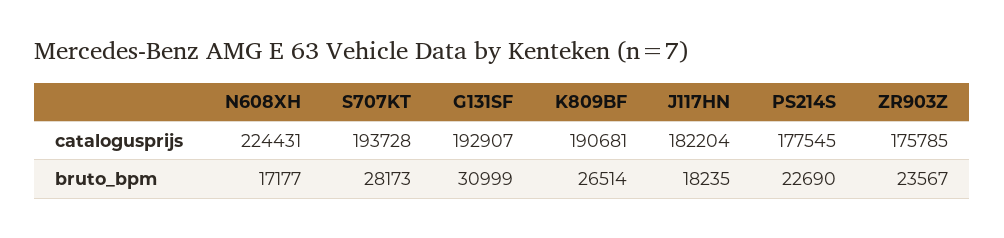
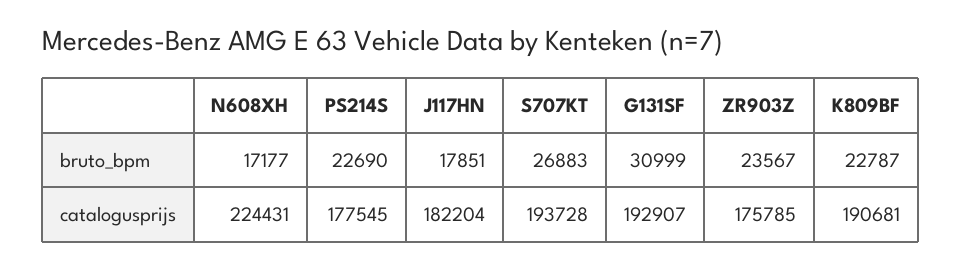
S707KT, bruto_bpm: 28173 -> 26883
K809BF, bruto_bpm: 26514 -> 22787
J117HN, bruto_bpm: 18235 -> 17851

